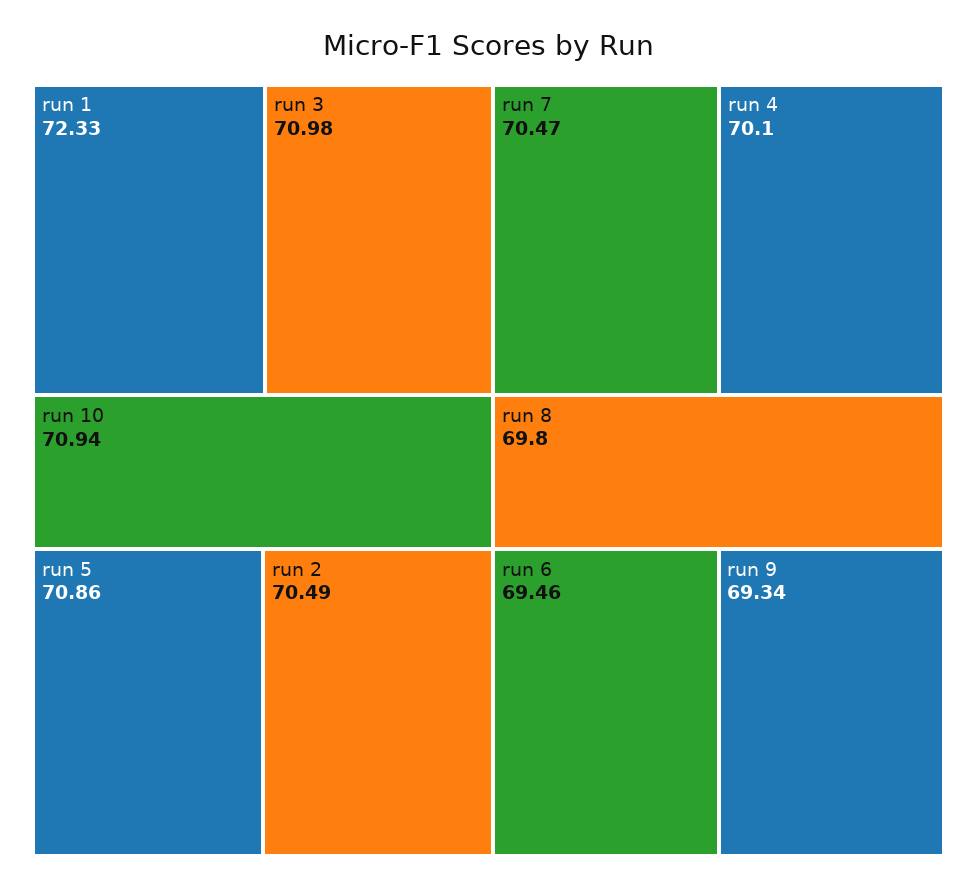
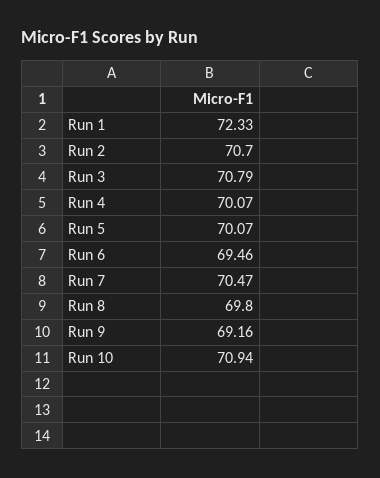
run 3: 70.98 -> 70.79
run 5: 70.86 -> 70.07
run 2: 70.49 -> 70.7
run 4: 70.1 -> 70.07
run 9: 69.34 -> 69.16

